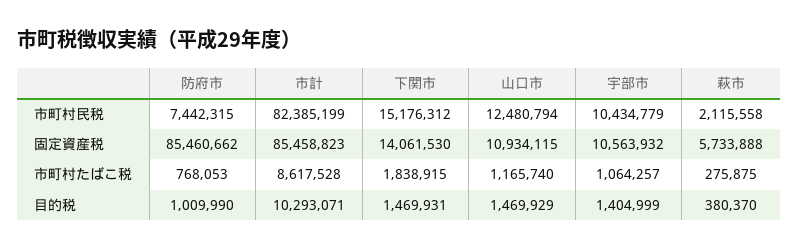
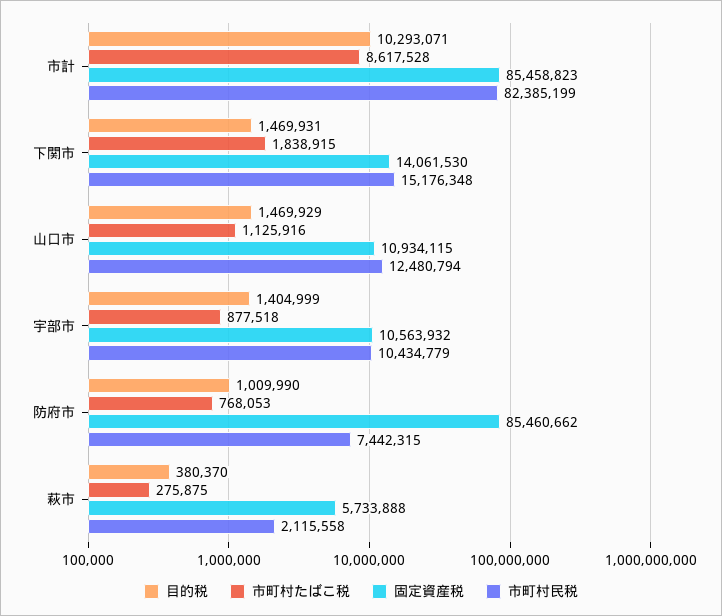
市町村民税, 下関市: 15176312 -> 15176348
市町村たばこ税, 山口市: 1165740 -> 1125916
市町村たばこ税, 宇部市: 1064257 -> 877518

